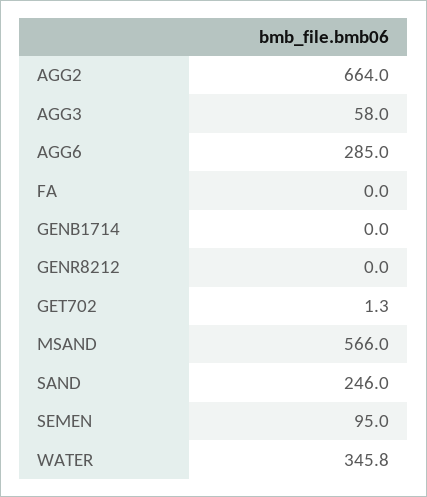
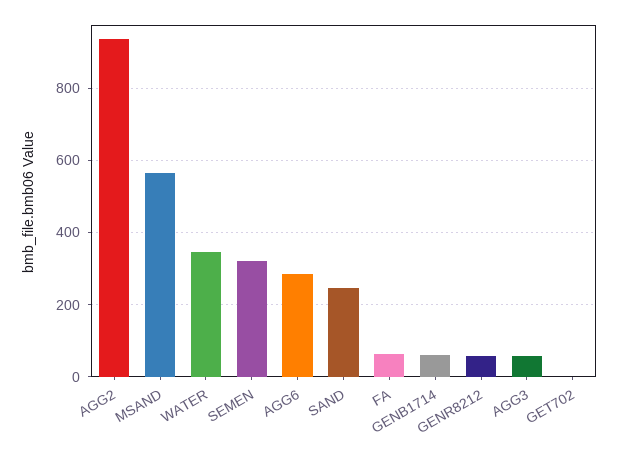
AGG2: 664 -> 940
FA: 0 -> 60
GENB1714: 0 -> 60
GENR8212: 0 -> 60
SEMEN: 95 -> 320

